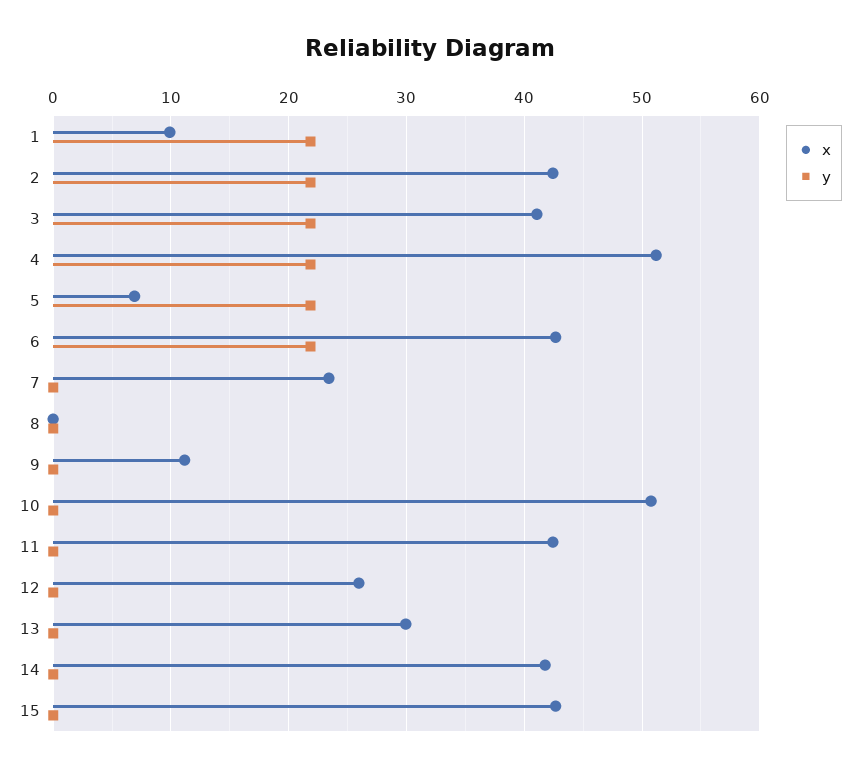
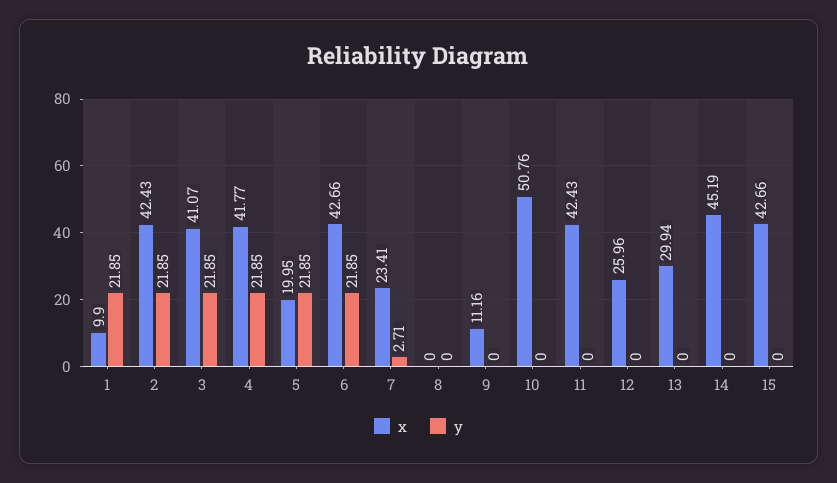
x, 4: 51 -> 41.77
x, 5: 7 -> 19.95
y, 7: 0 -> 2.71
x, 14: 42 -> 45.19

